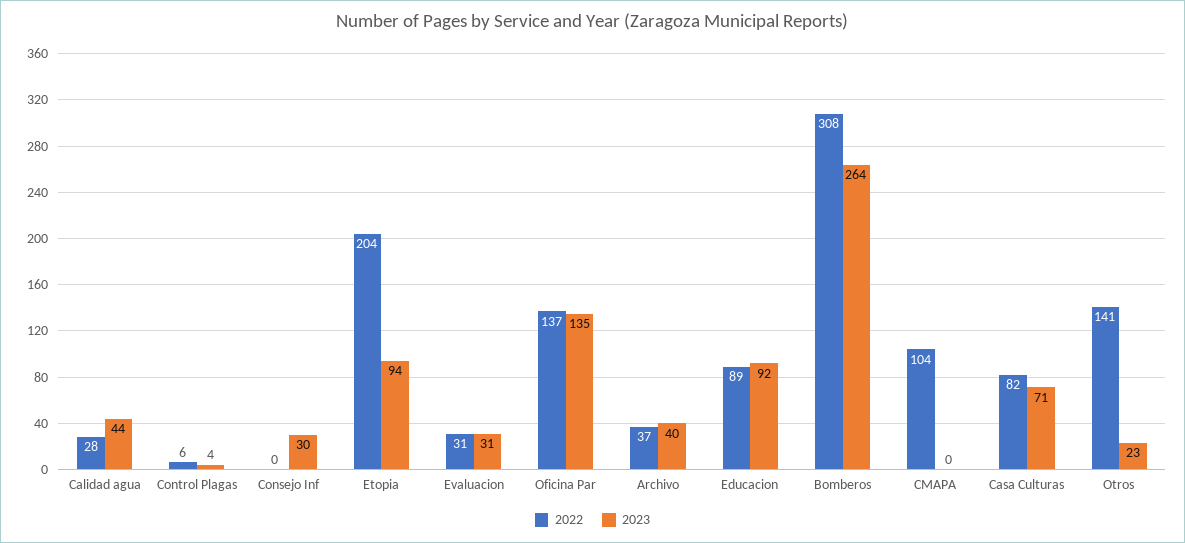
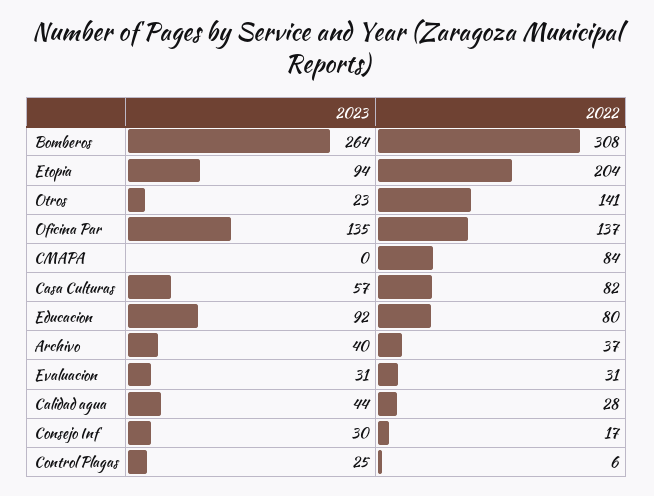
2023, Control Plagas: 4 -> 25
2022, Consejo Inf: 0 -> 17
2022, Educacion: 89 -> 80
2022, CMAPA: 104 -> 84
2023, Casa Culturas: 71 -> 57

